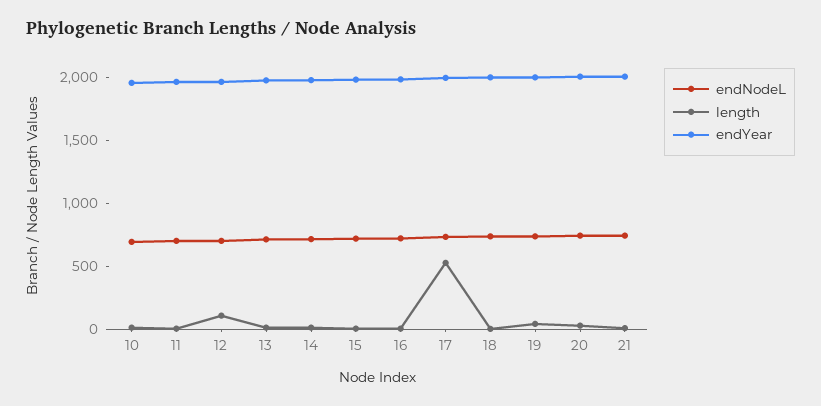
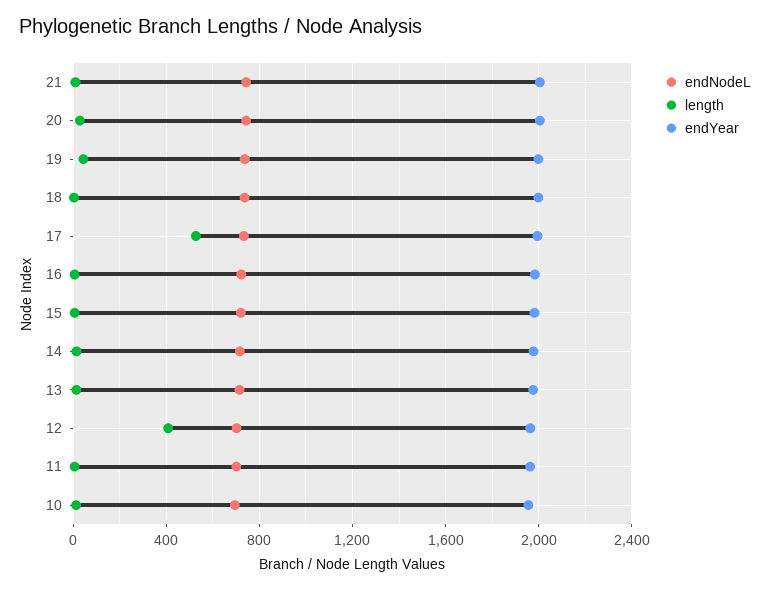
length, 12: 100 -> 400

